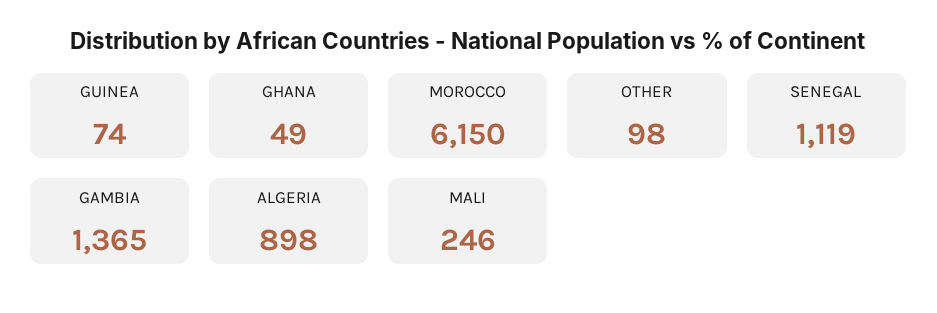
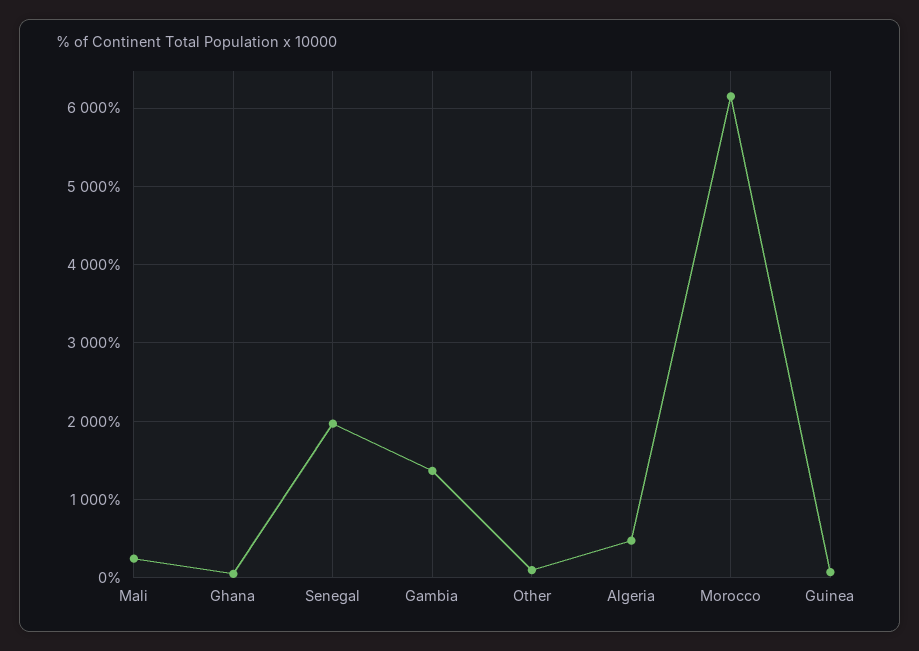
SENEGAL: 1119 -> 2000
ALGERIA: 898 -> 500

